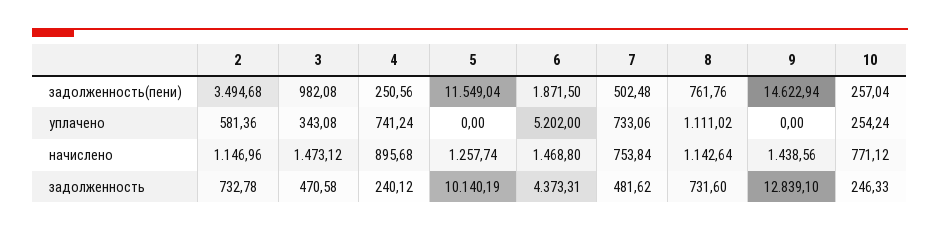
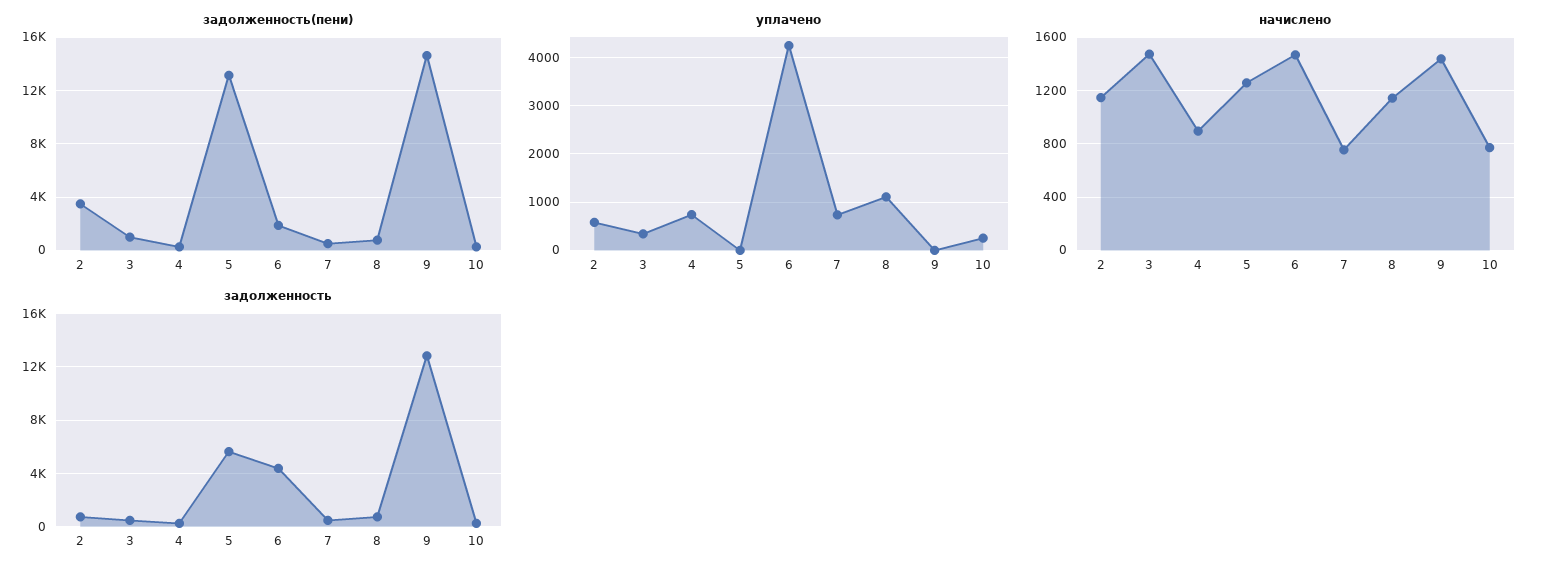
задолженность(пени), 5: 11549.04 -> 13000
уплачено, 6: 5202 -> 4200
задолженность, 5: 10140.19 -> 5500

